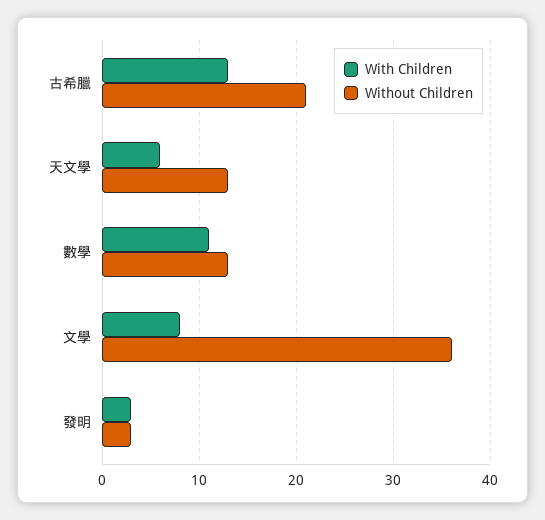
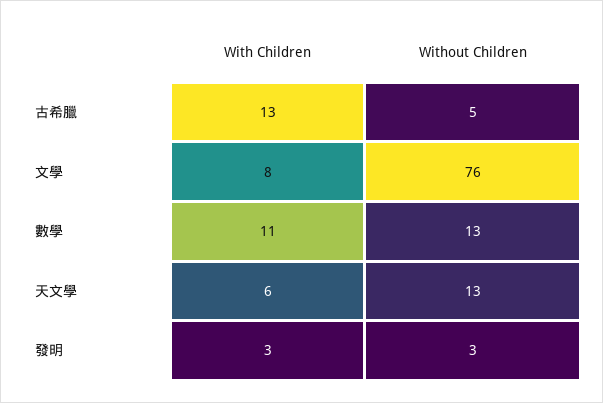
Without Children, 古希臘: 21 -> 5
Without Children, 文學: 36 -> 76

